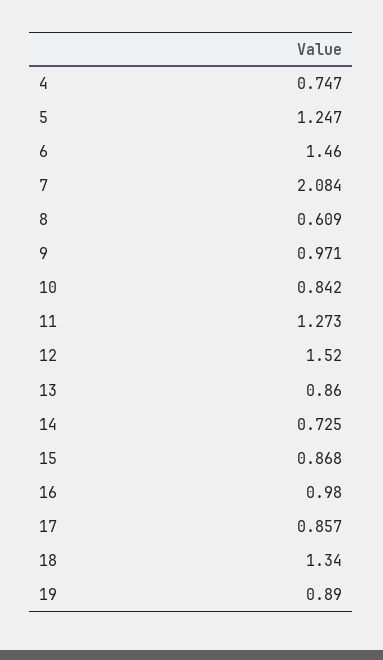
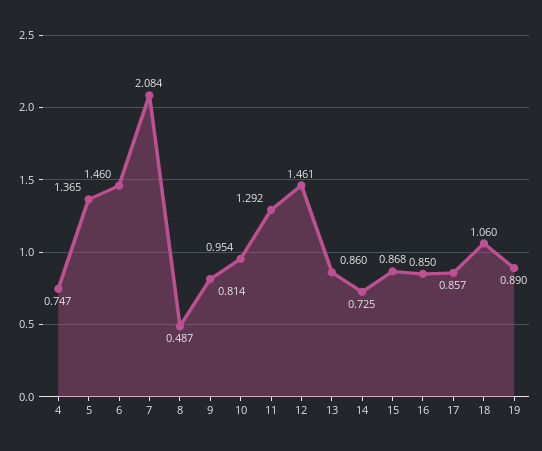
5: 1.247 -> 1.365
8: 0.609 -> 0.487
9: 0.971 -> 0.814
10: 0.842 -> 0.954
11: 1.273 -> 1.292
12: 1.52 -> 1.461
16: 0.98 -> 0.85
18: 1.34 -> 1.06

